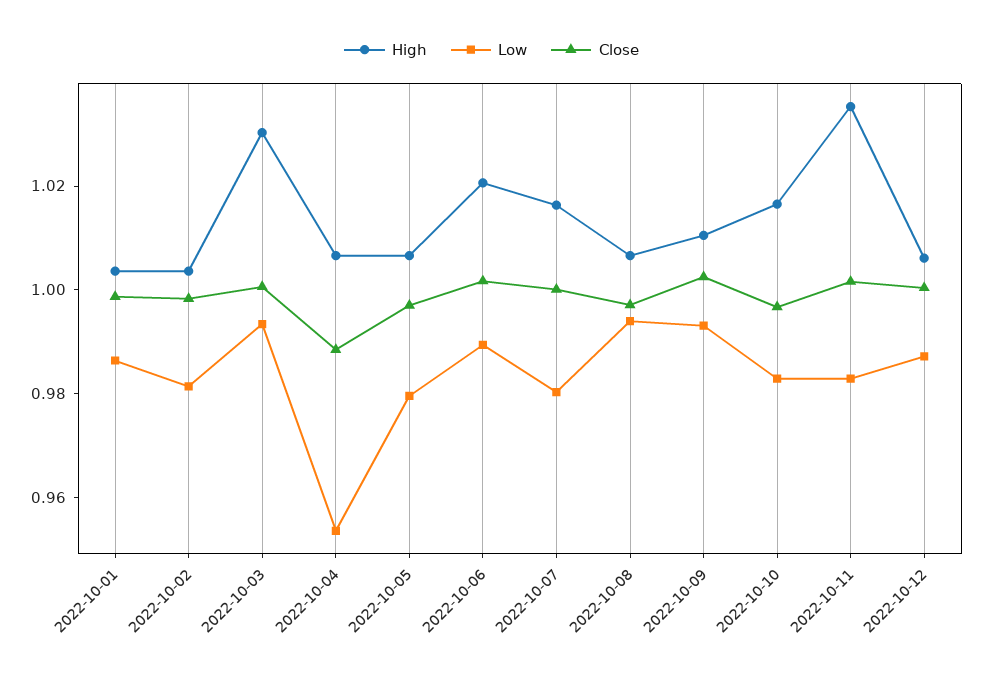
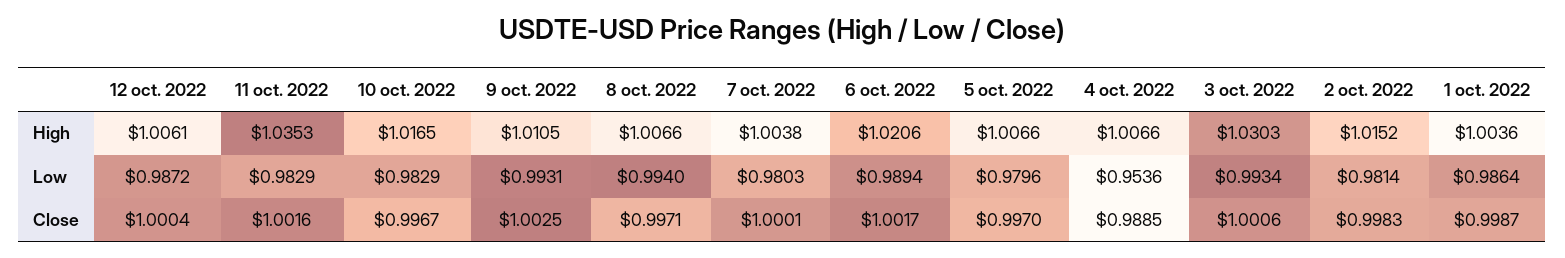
High, 2022-10-02: 1.005 -> 1.0152
High, 2022-10-07: 1.015 -> 1.0038

